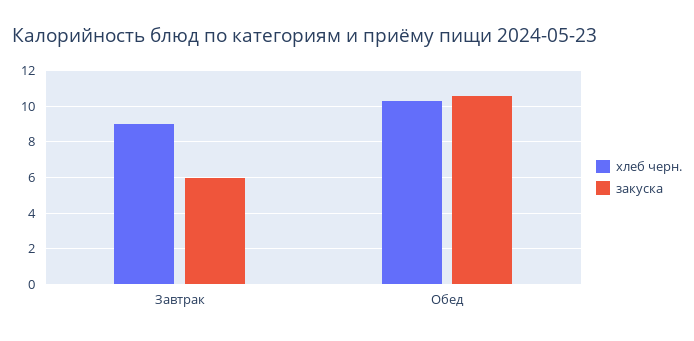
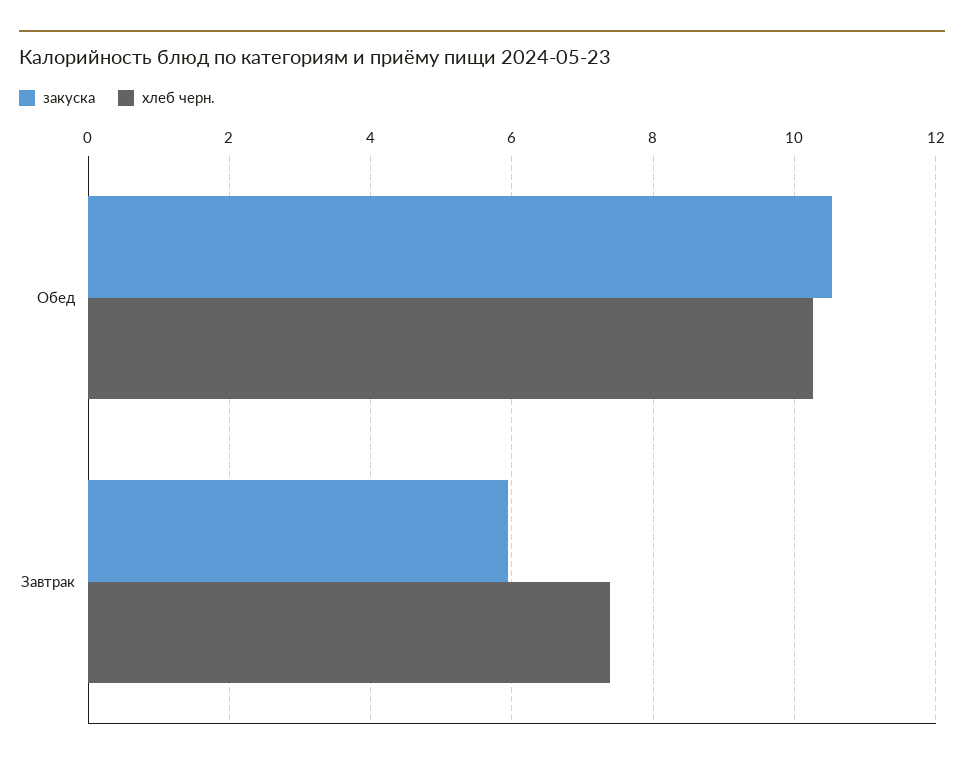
хлеб черн., Завтрак: 9 -> 7.4

